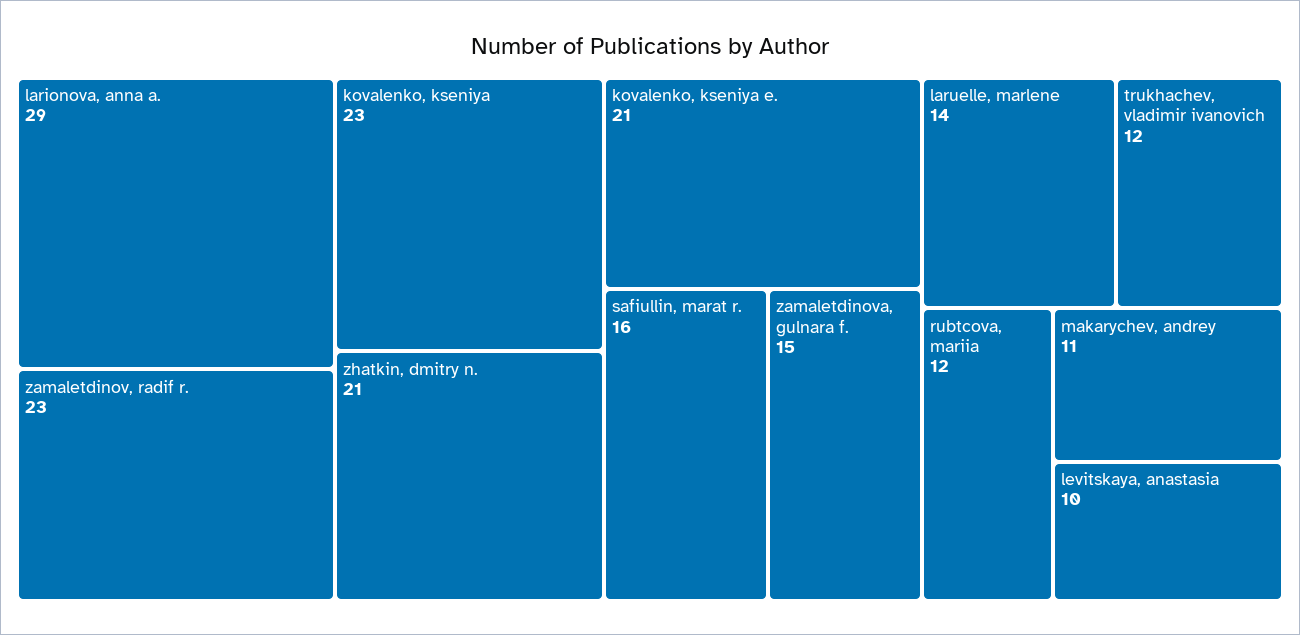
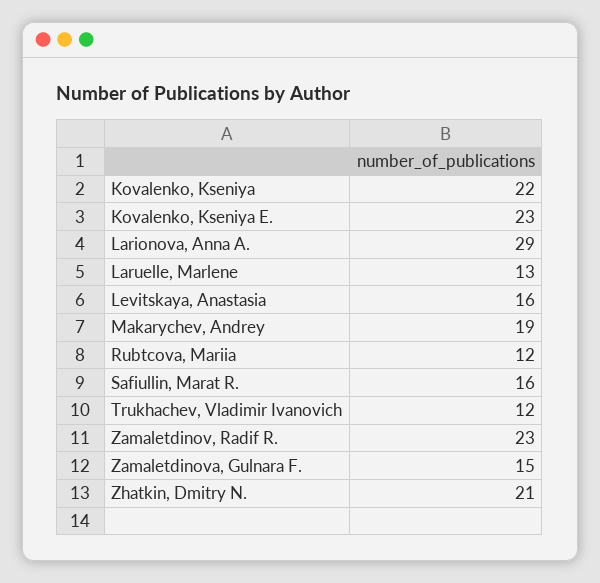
kovalenko, kseniya: 23 -> 22
kovalenko, kseniya e.: 21 -> 23
laruelle, marlene: 14 -> 13
makarychev, andrey: 11 -> 19
levitskaya, anastasia: 10 -> 16

